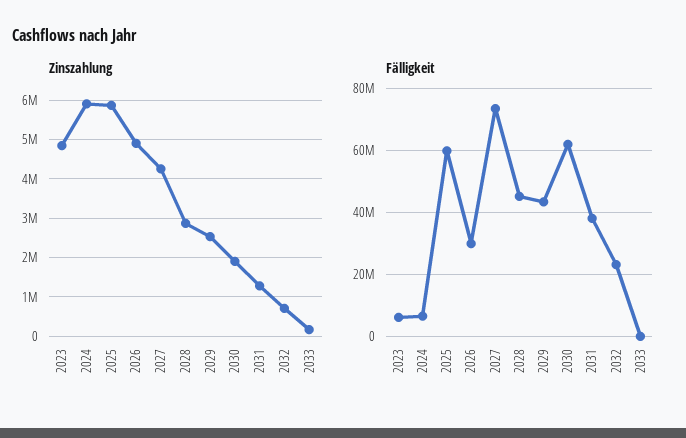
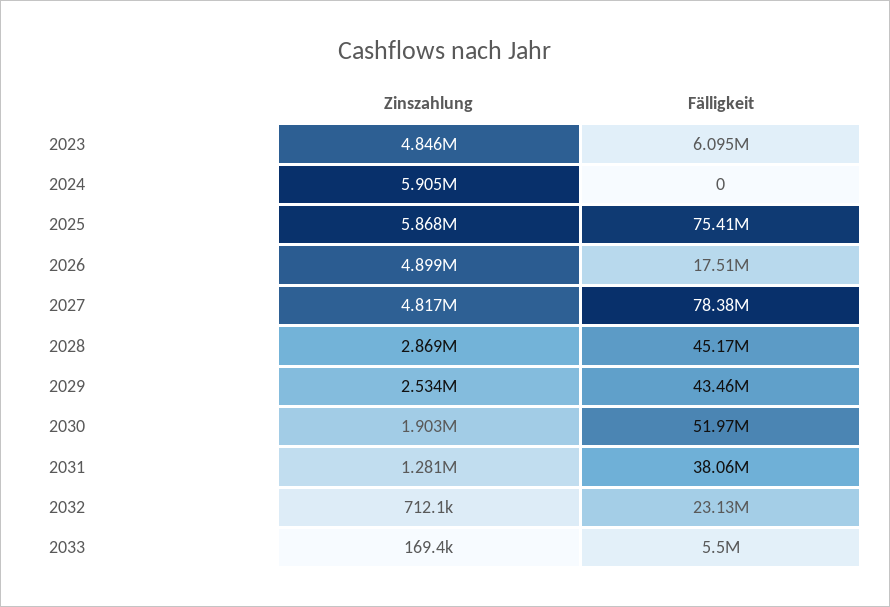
Zinszahlung, 2027: 4200000 -> 4817000
Fälligkeit, 2024: 6000000 -> 0
Fälligkeit, 2025: 60000000 -> 75410000
Fälligkeit, 2026: 30000000 -> 17510000
Fälligkeit, 2027: 74000000 -> 78380000
Fälligkeit, 2030: 62000000 -> 51970000
Fälligkeit, 2033: 0 -> 5500000

